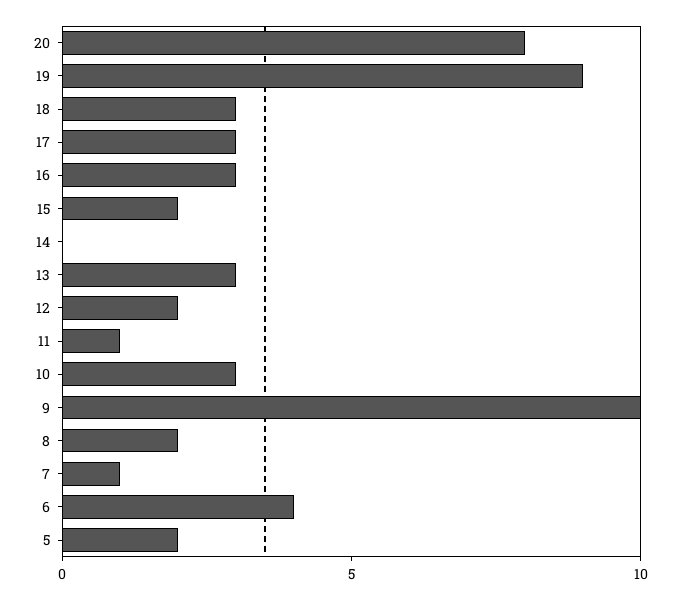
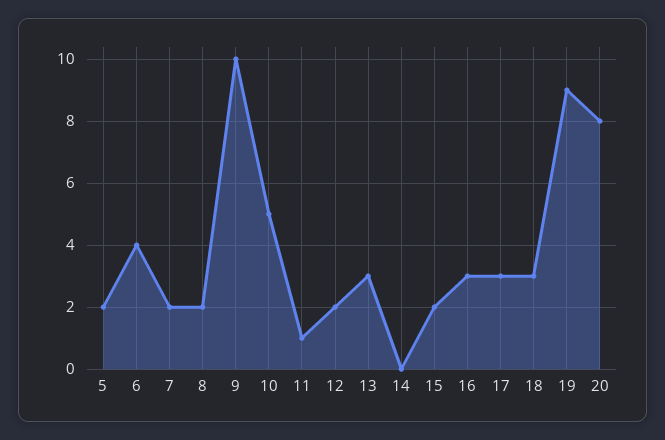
10: 3 -> 5
7: 1 -> 2

